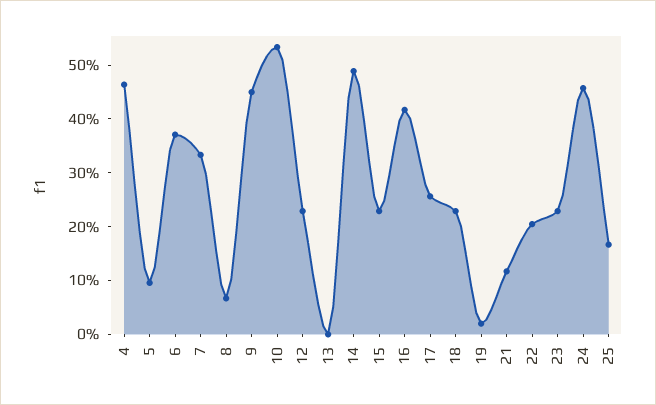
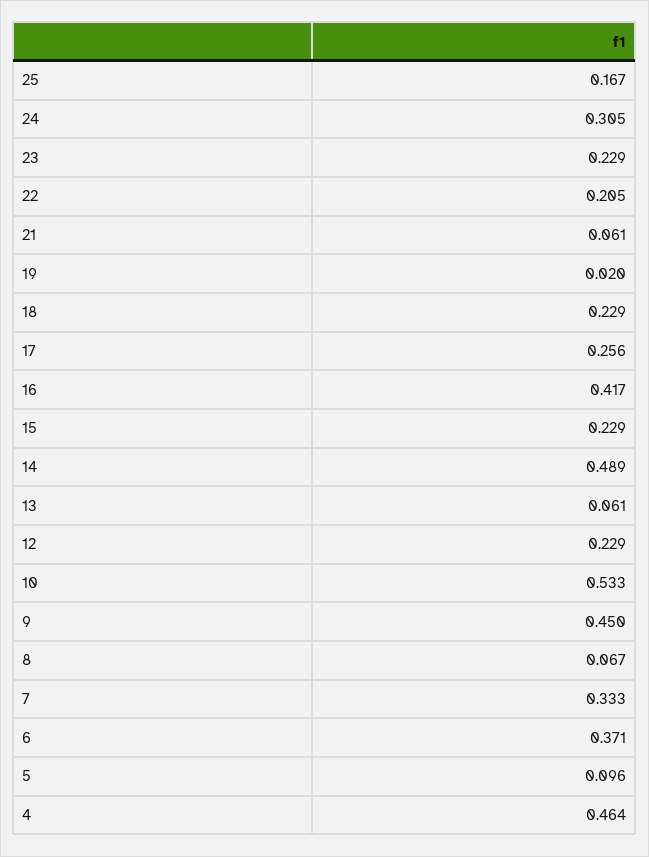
13: 0 -> 0.061
21: 0.12 -> 0.061
24: 0.46 -> 0.305

